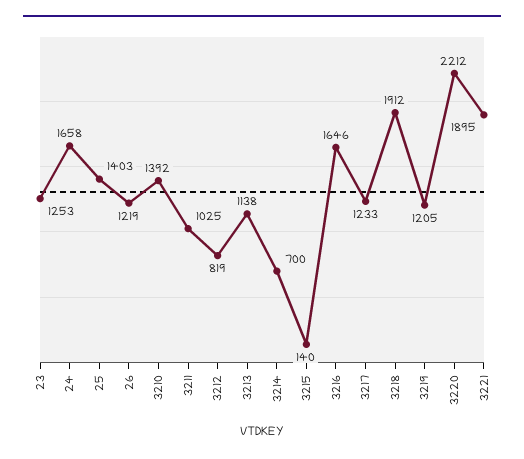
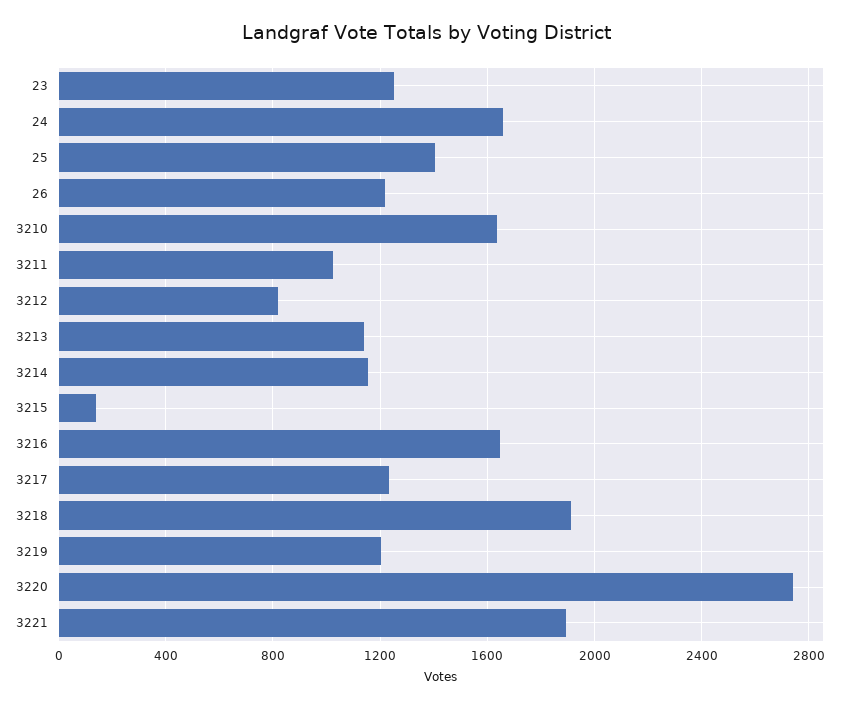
3210: 1392 -> 1650
3214: 700 -> 1150
3220: 2212 -> 2750

